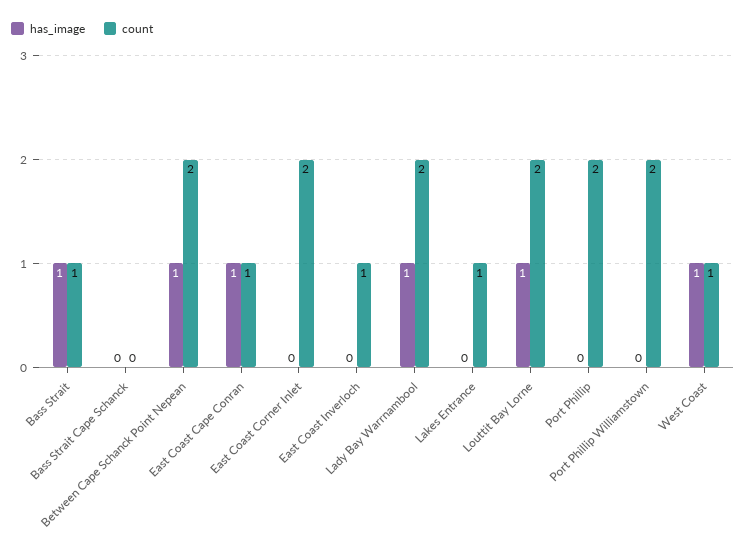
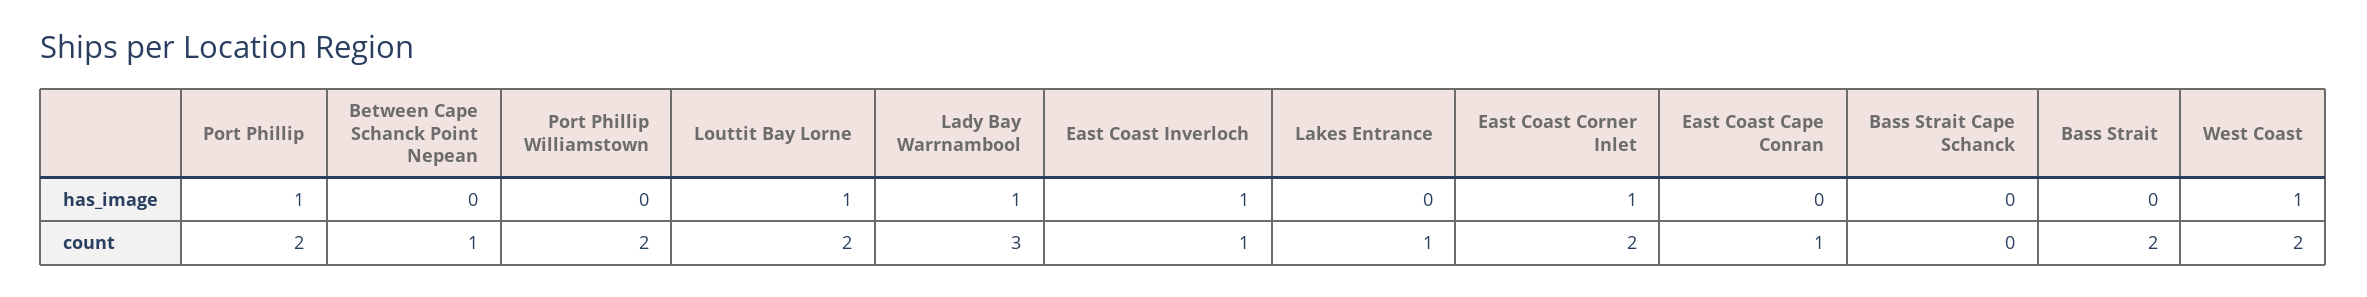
has_image, Bass Strait: 1 -> 0
count, Bass Strait: 1 -> 2
has_image, Between Cape Schanck Point Nepean: 1 -> 0
count, Between Cape Schanck Point Nepean: 2 -> 1
has_image, East Coast Cape Conran: 1 -> 0
has_image, East Coast Corner Inlet: 0 -> 1
has_image, East Coast Inverloch: 0 -> 1
count, Lady Bay Warrnambool: 2 -> 3
has_image, Port Phillip: 0 -> 1
count, West Coast: 1 -> 2

